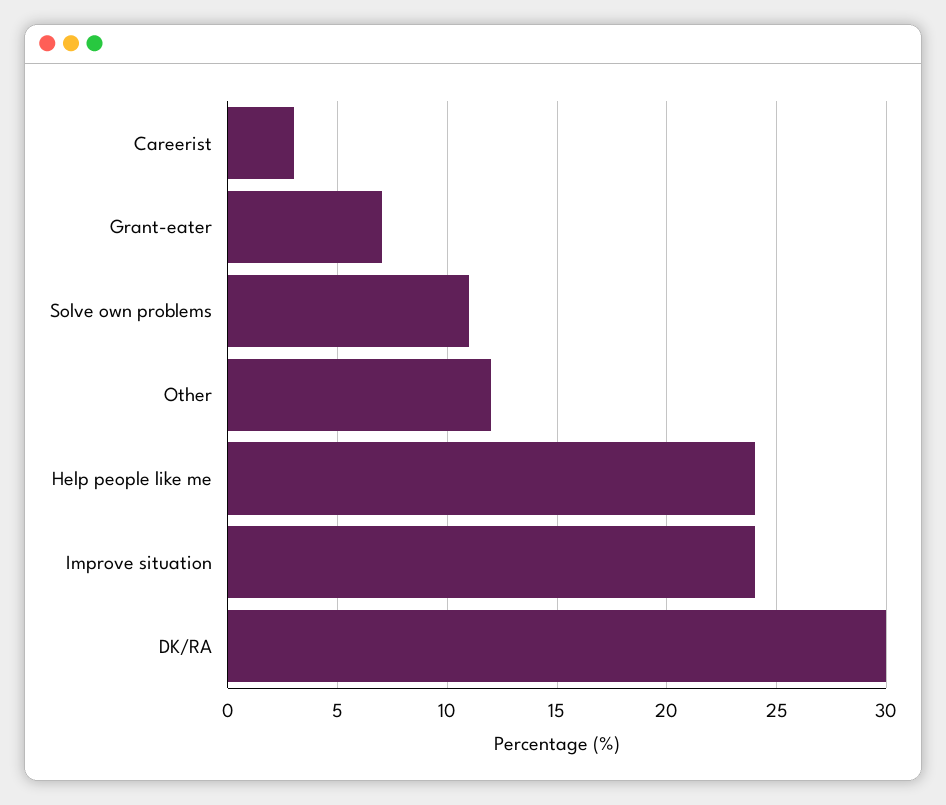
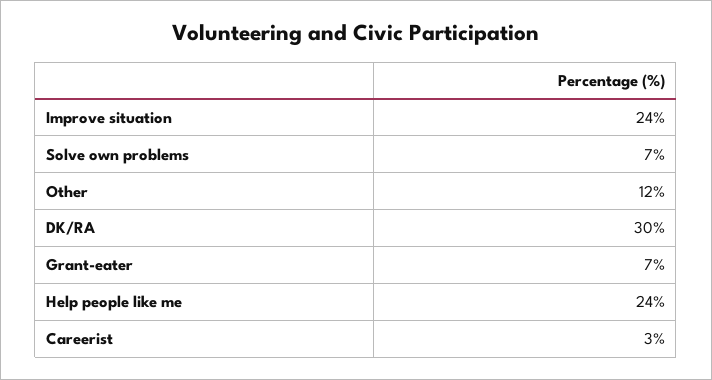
Solve own problems: 11 -> 7

